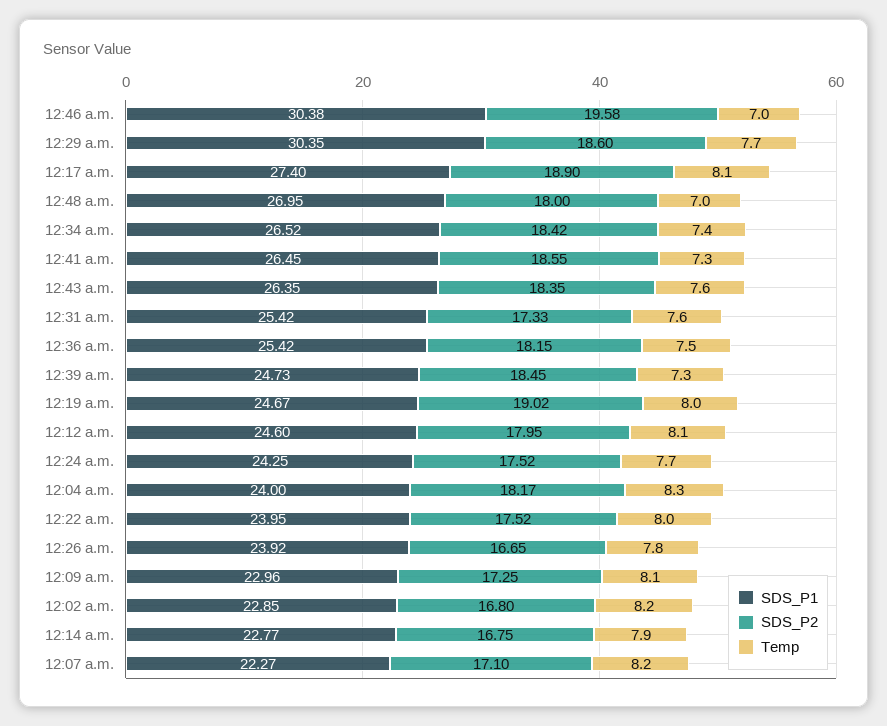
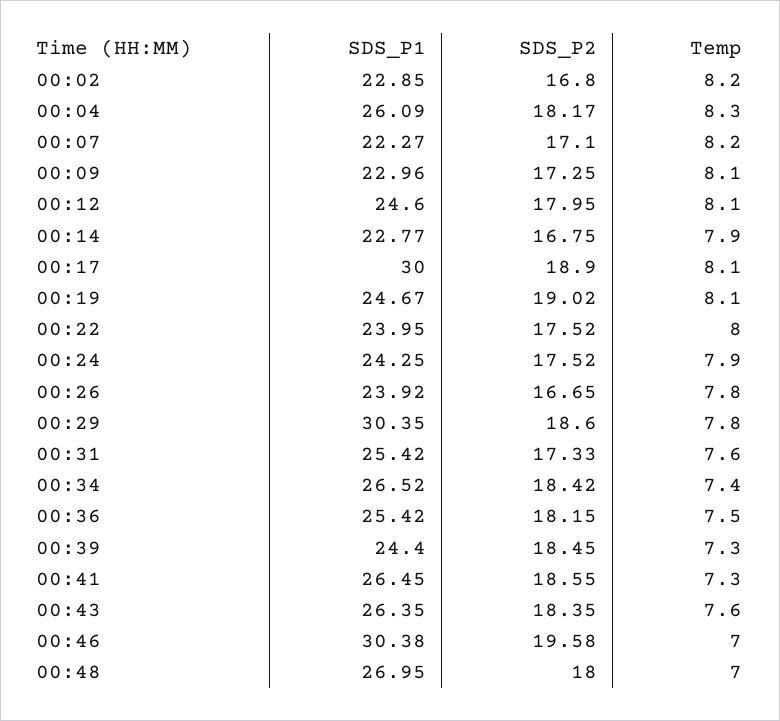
Temp, 12:29 a.m.: 7.7 -> 7.8
SDS_P1, 12:17 a.m.: 27.4 -> 30
SDS_P1, 12:39 a.m.: 24.73 -> 24.4
Temp, 12:19 a.m.: 8 -> 8.1
Temp, 12:24 a.m.: 7.7 -> 7.9
SDS_P1, 12:04 a.m.: 24 -> 26.09

